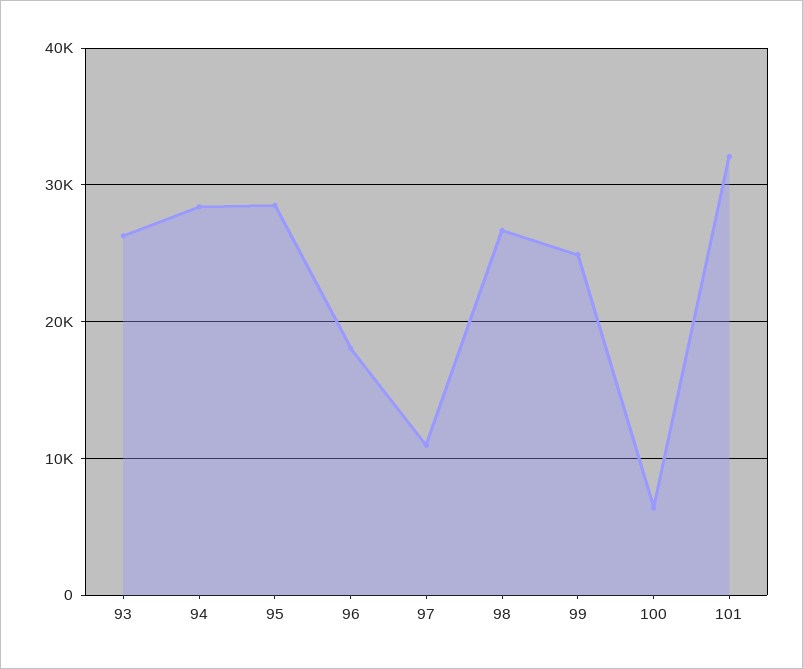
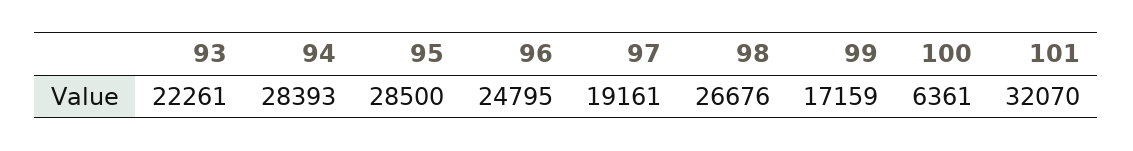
93: 26000 -> 22261
96: 18000 -> 24795
97: 11000 -> 19161
99: 25000 -> 17159

